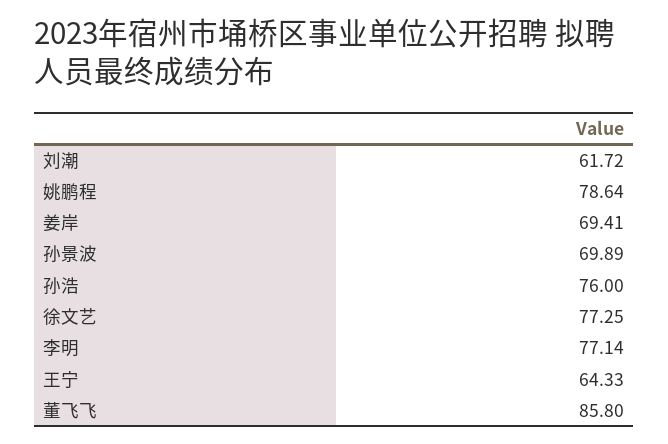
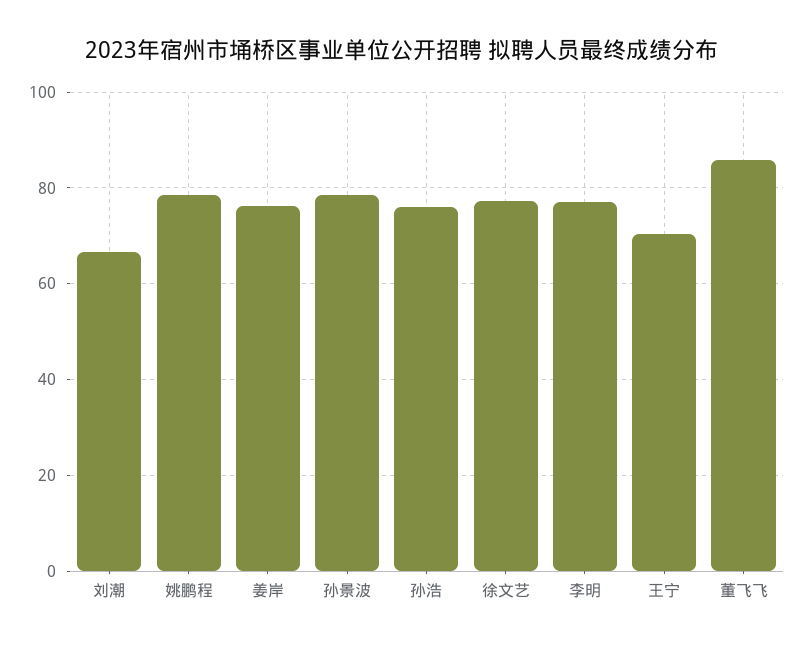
刘潮: 61.72 -> 66
姜岸: 69.41 -> 76
孙景波: 69.89 -> 78
王宁: 64.33 -> 70

